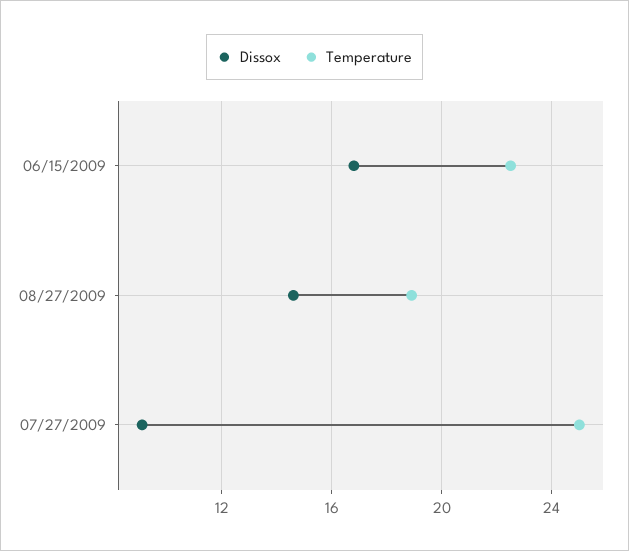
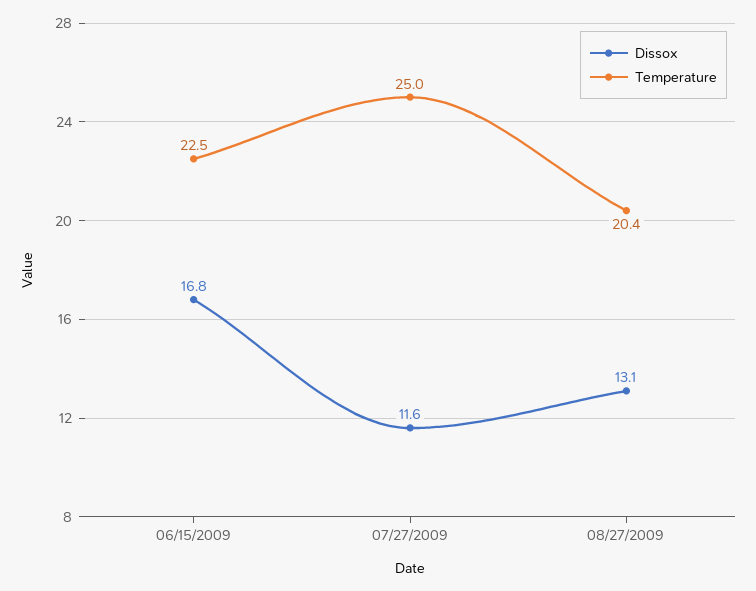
Dissox, 08/27/2009: 14.5 -> 13.1
Temperature, 08/27/2009: 19 -> 20.4
Dissox, 07/27/2009: 9 -> 11.6

